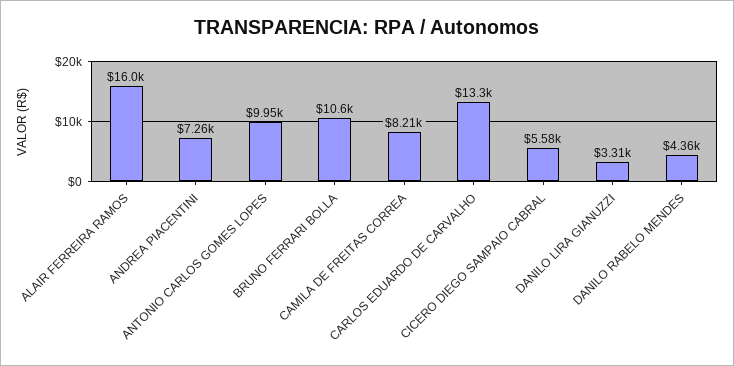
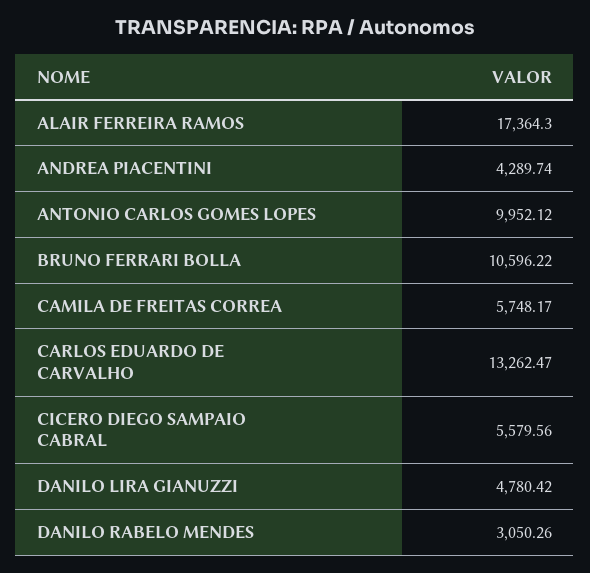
ALAIR FERREIRA RAMOS: 16000 -> 17364.3
ANDREA PIACENTINI: 7260 -> 4289.74
CAMILA DE FREITAS CORREA: 8210 -> 5748.17
DANILO LIRA GIANUZZI: 3310 -> 4780.42
DANILO RABELO MENDES: 4360 -> 3050.26

